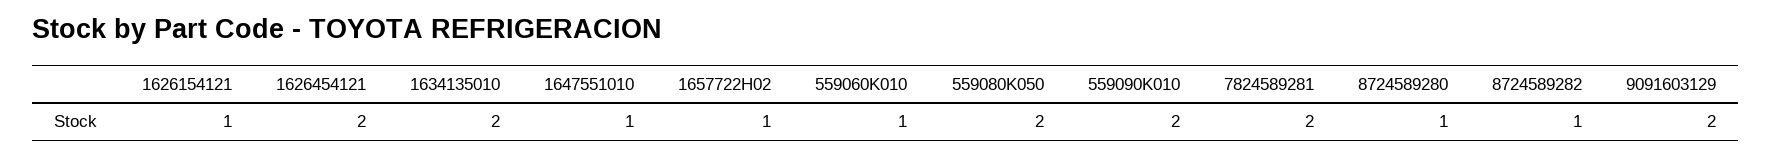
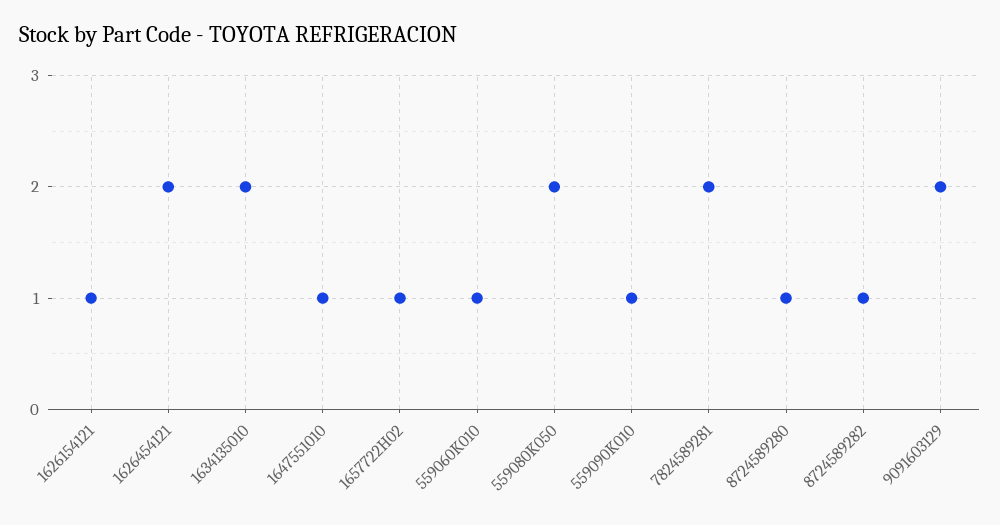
559090K010: 2 -> 1

